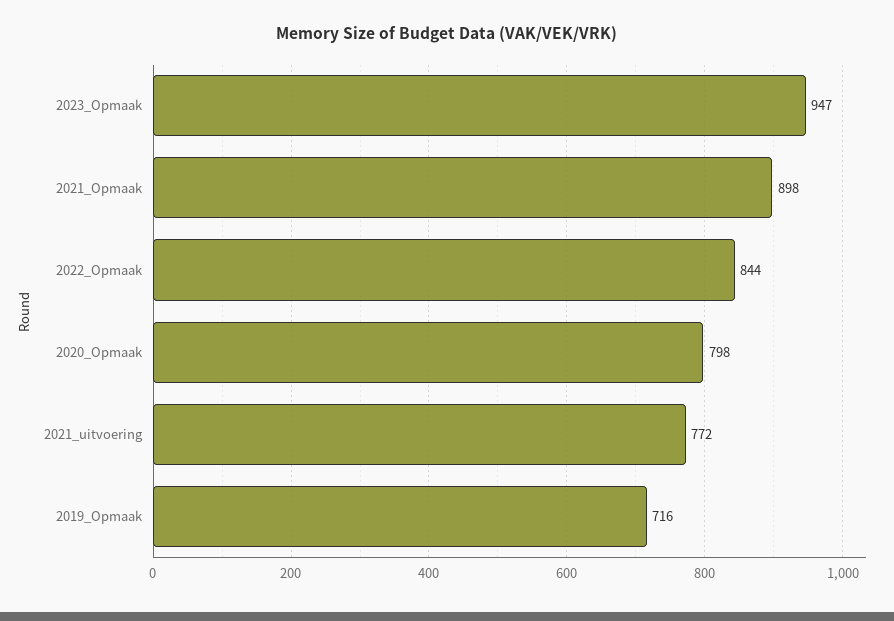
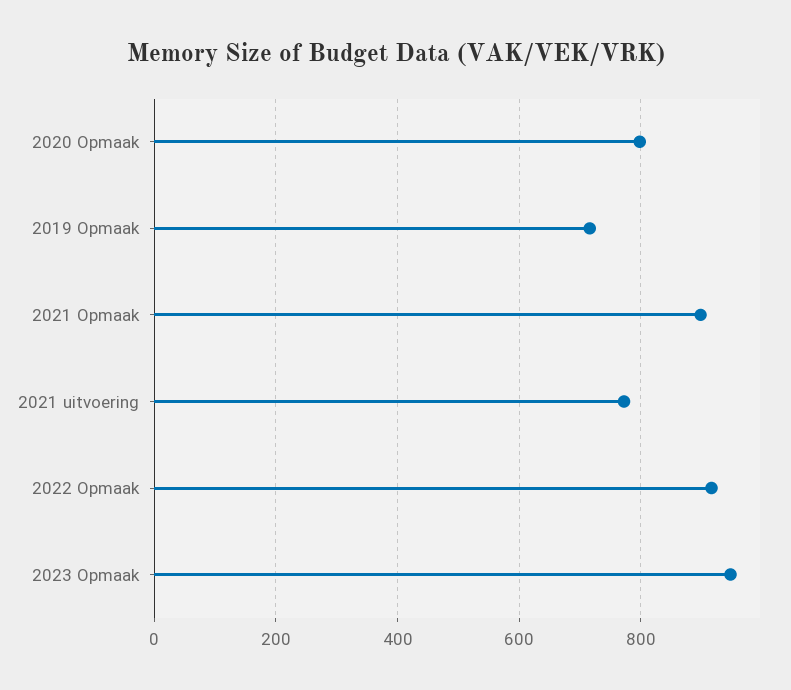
2022_Opmaak: 844 -> 920

